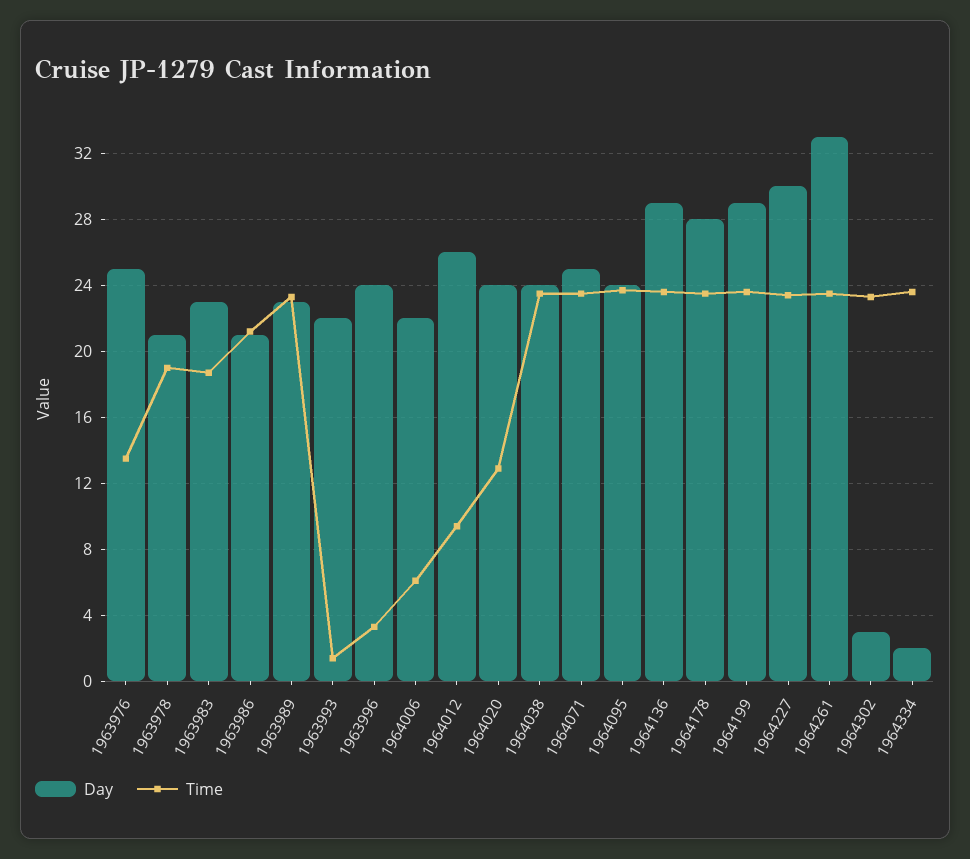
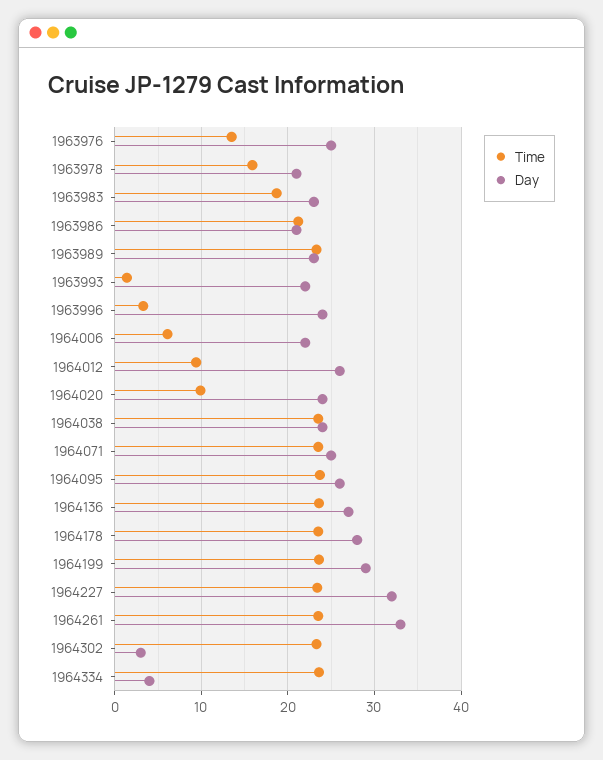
Time, 1963978: 19 -> 16
Time, 1964020: 13 -> 10
Day, 1964095: 24 -> 26
Day, 1964136: 29 -> 27
Day, 1964227: 30 -> 32
Day, 1964334: 2 -> 4

